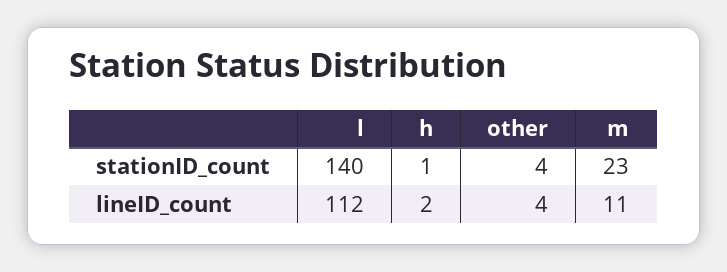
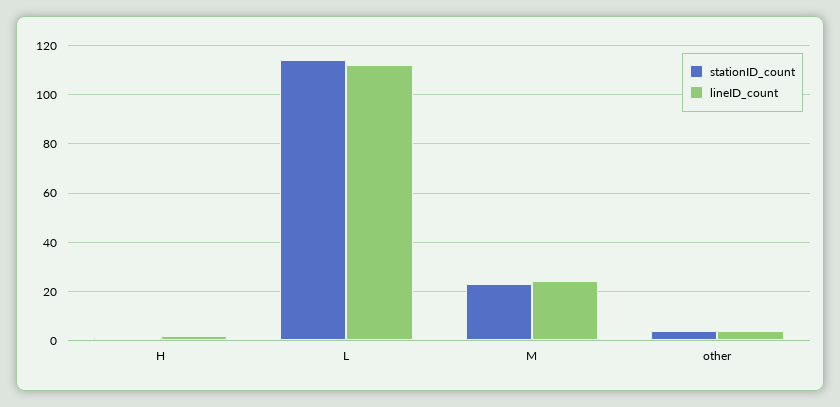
stationID_count, l: 140 -> 115
lineID_count, m: 11 -> 25

